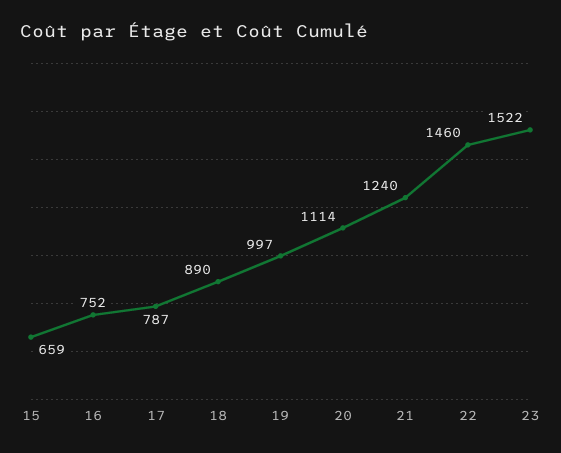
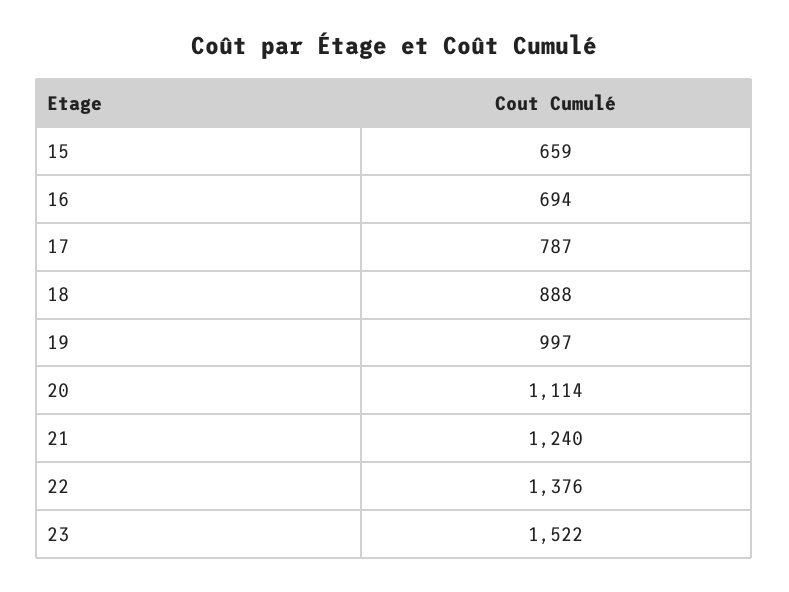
16: 752 -> 694
18: 890 -> 888
22: 1460 -> 1376

